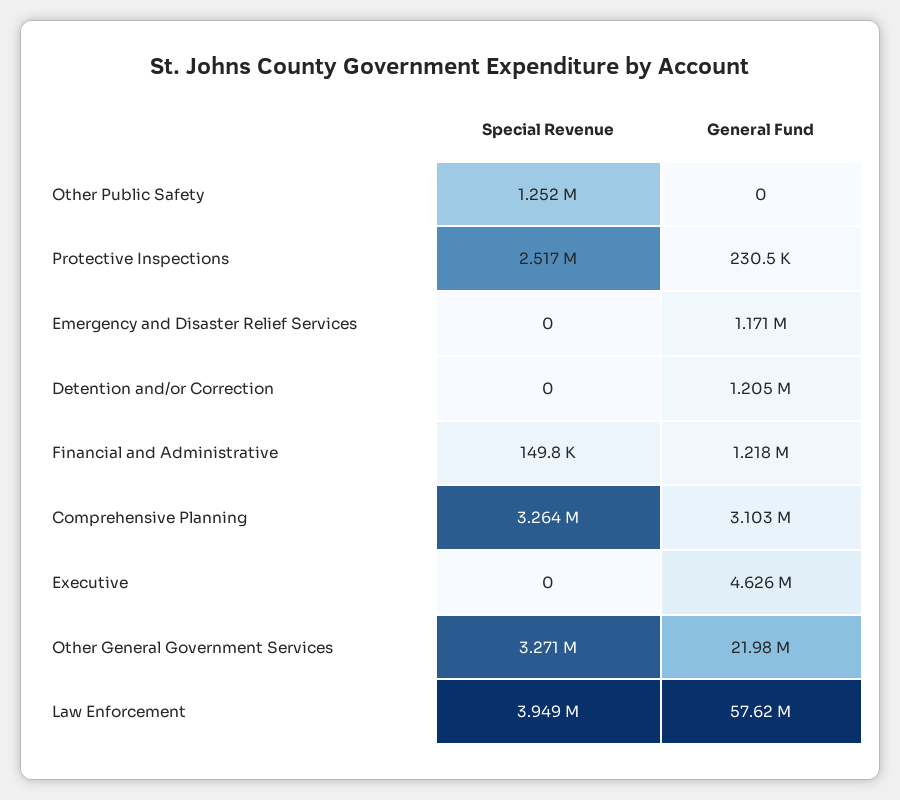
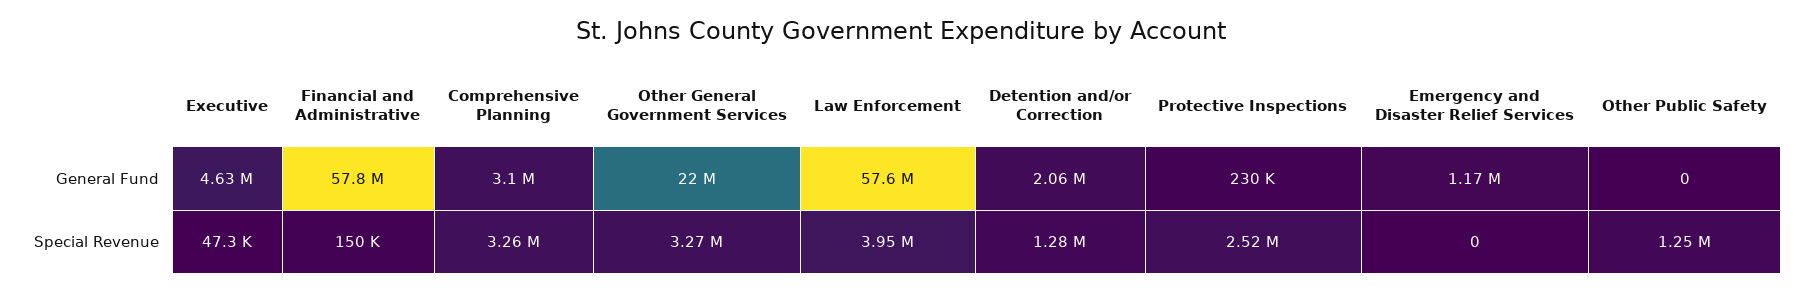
Special Revenue, Detention and/or Correction: 0 -> 1280000
General Fund, Detention and/or Correction: 1205000 -> 2060000
General Fund, Financial and Administrative: 1218000 -> 57800000
Special Revenue, Executive: 0 -> 47300

